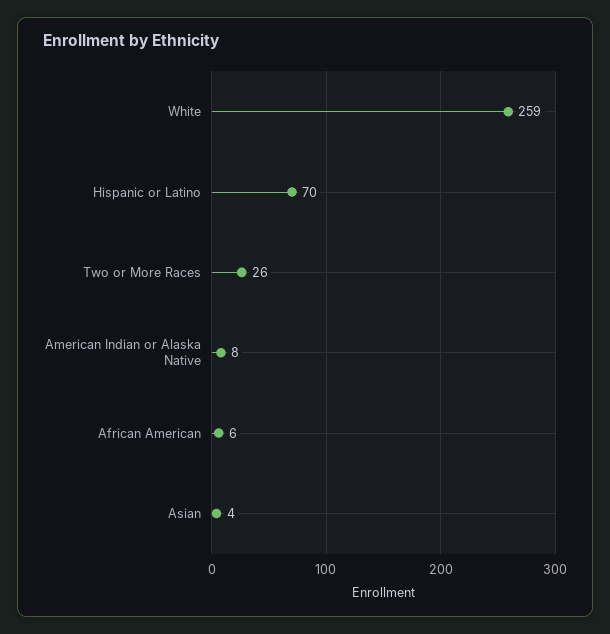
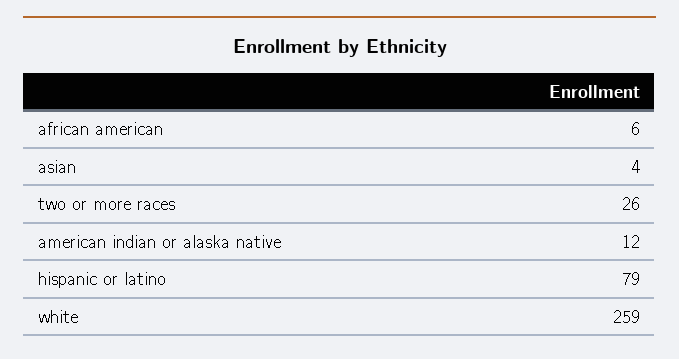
Hispanic or Latino: 70 -> 79
American Indian or Alaska Native: 8 -> 12

